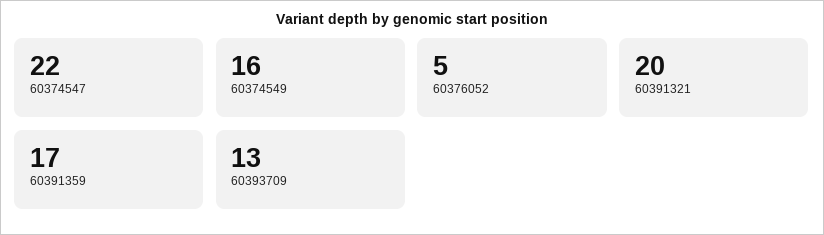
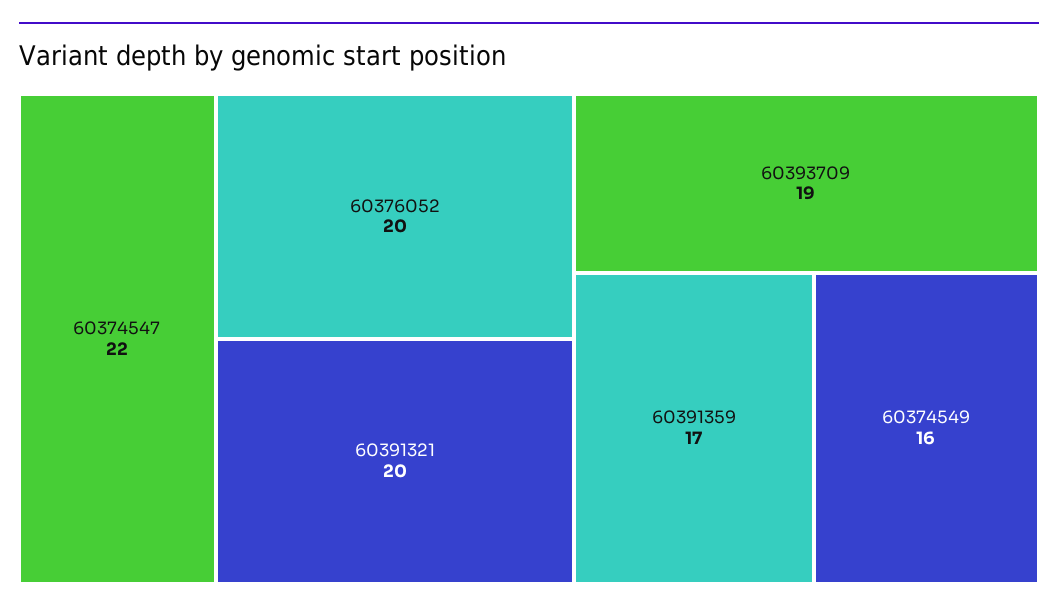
60376052: 5 -> 20
60393709: 13 -> 19

